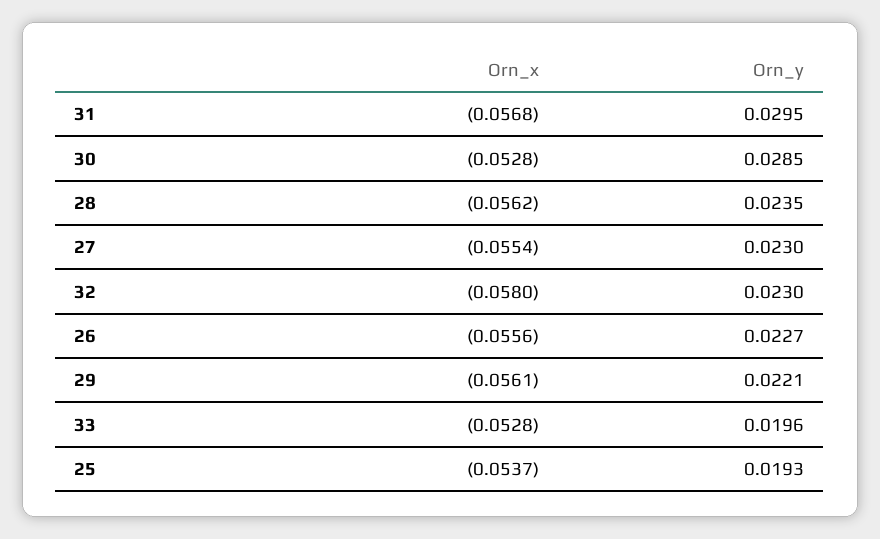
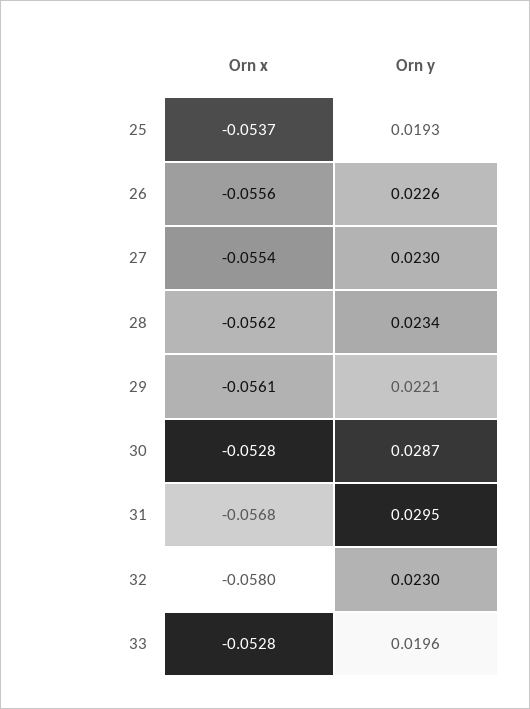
Orn_y, 30: 0.0285 -> 0.0287
Orn_y, 28: 0.0235 -> 0.0234
Orn_y, 26: 0.0227 -> 0.0226

